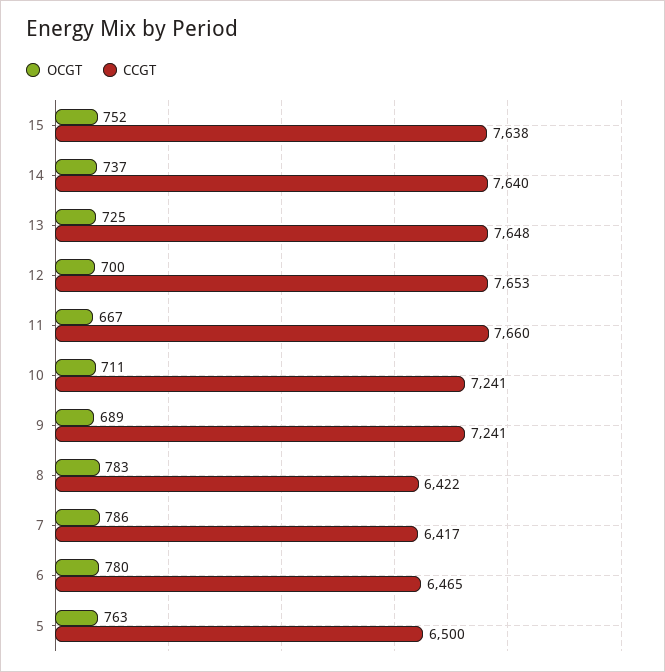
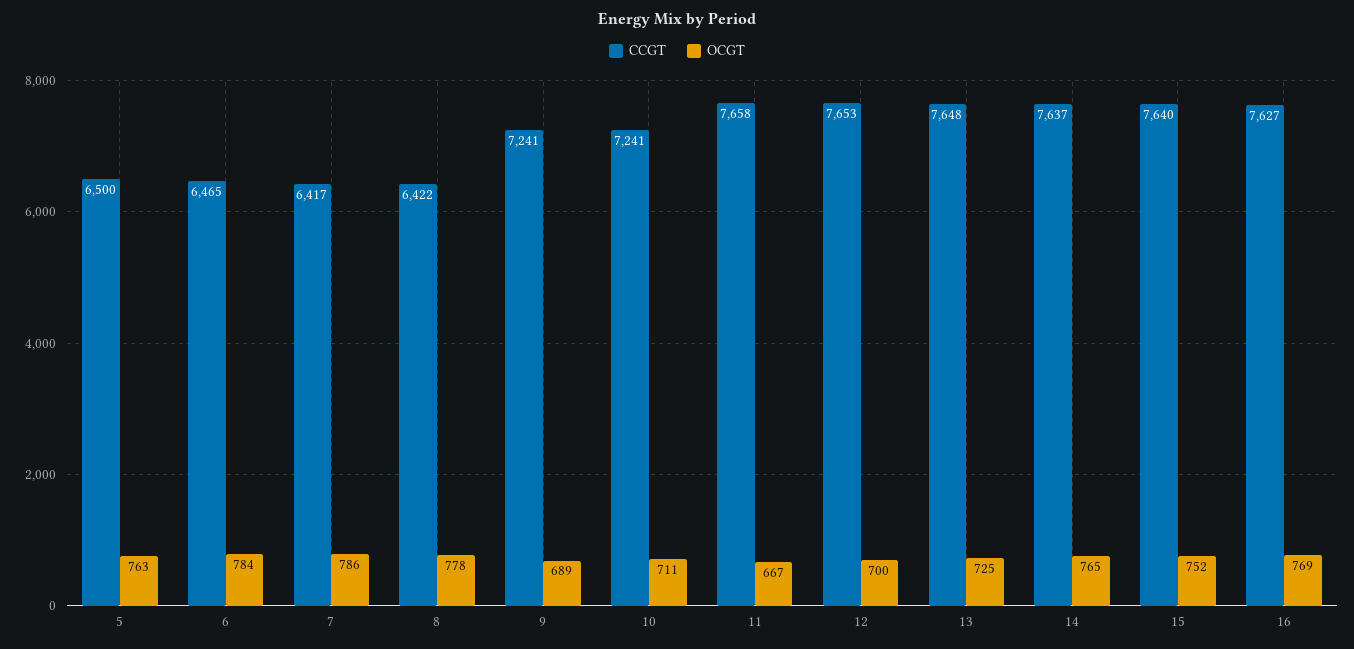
CCGT, 15: 7638 -> 7640
OCGT, 14: 737 -> 765
CCGT, 14: 7640 -> 7637
CCGT, 11: 7660 -> 7658
OCGT, 8: 783 -> 778
OCGT, 6: 780 -> 784
CCGT, 16: none -> 7627
OCGT, 16: none -> 769

